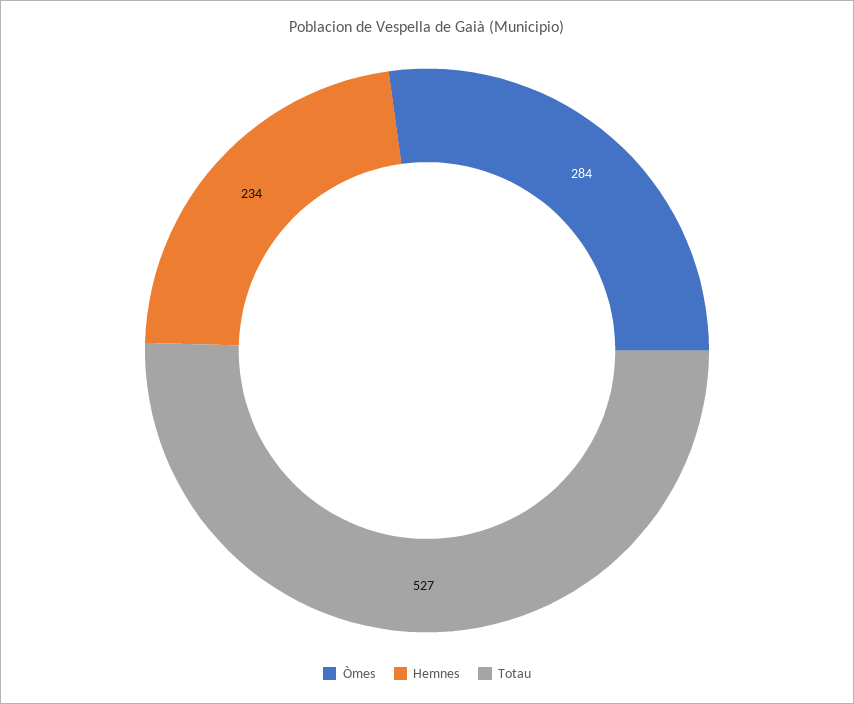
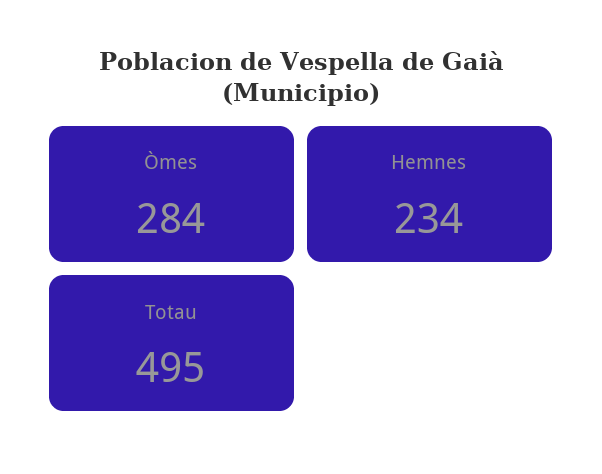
Totau: 527 -> 495

